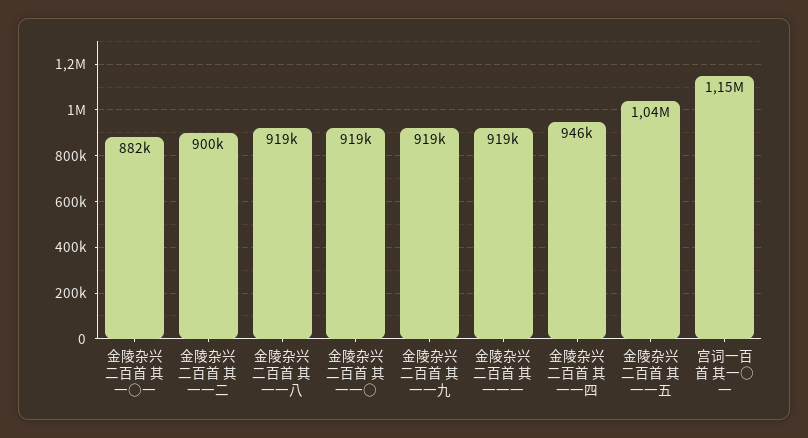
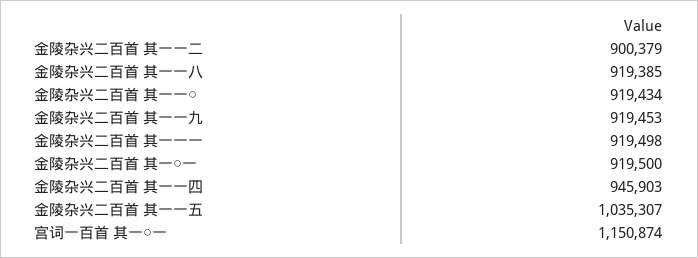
金陵杂兴二百首 其一○一: 882000 -> 919500

